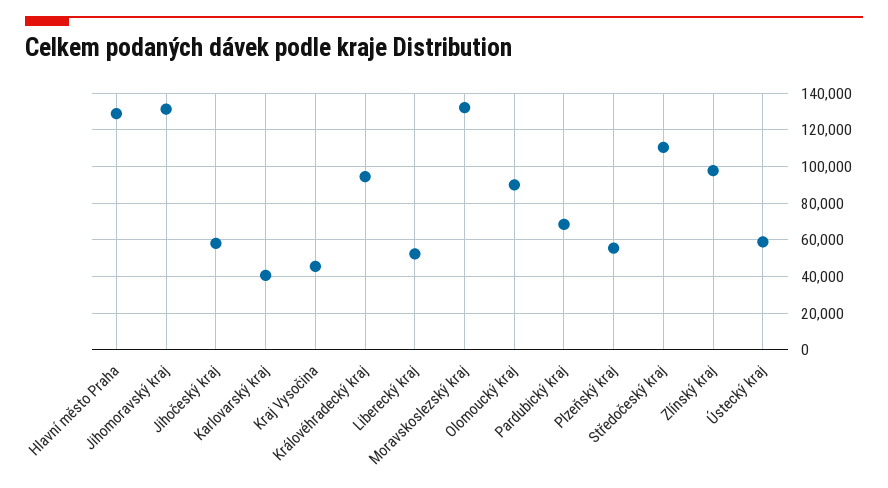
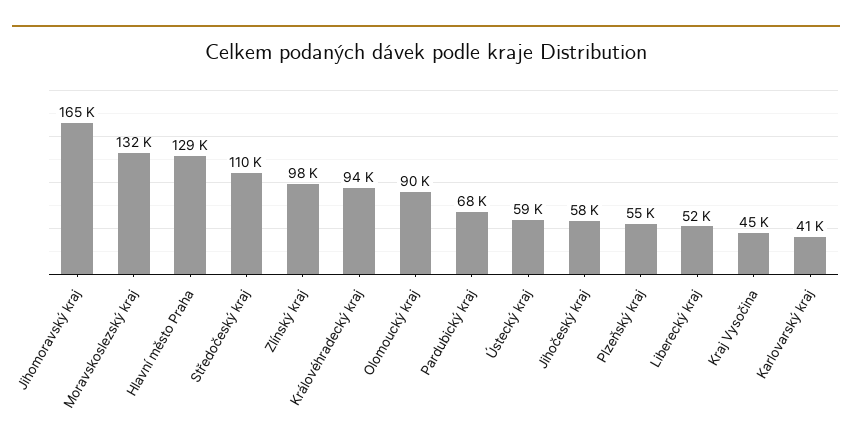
Jihomoravský kraj: 130000 -> 165000

